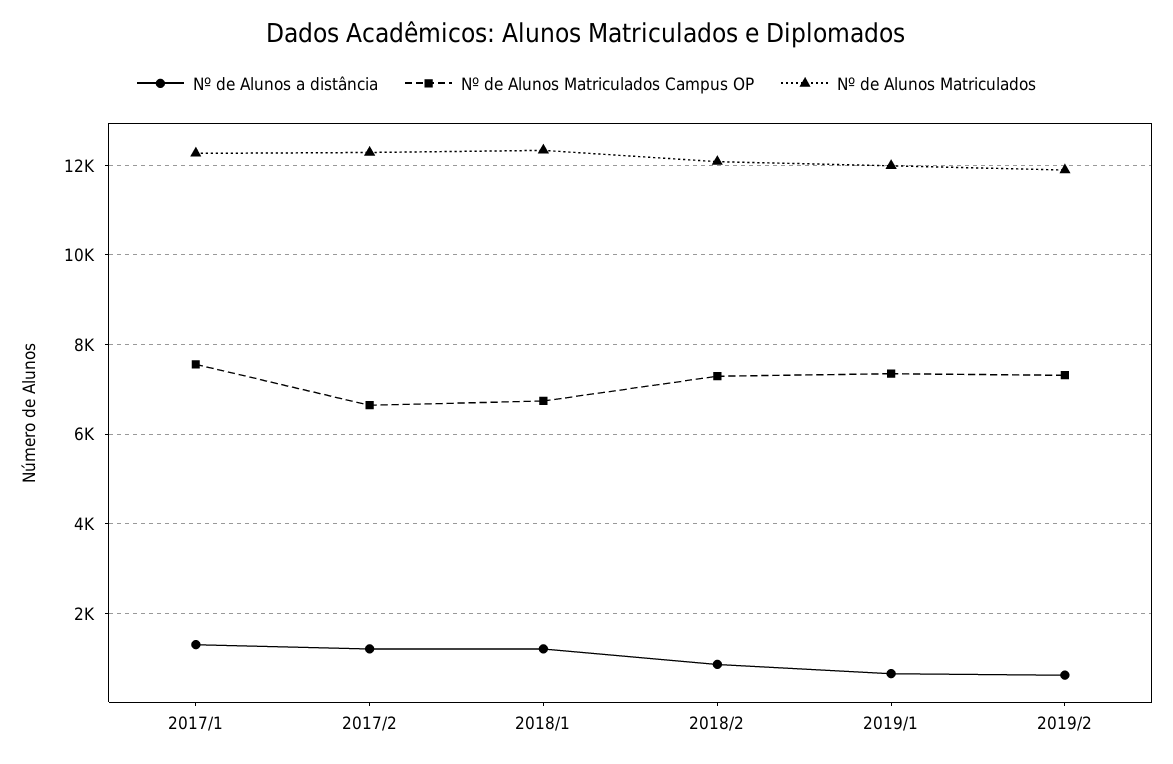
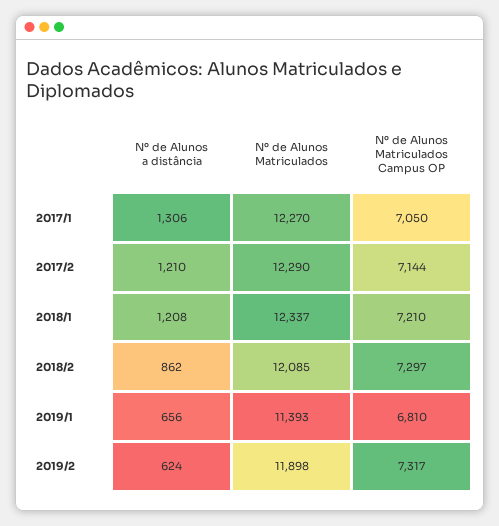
Nº de Alunos Matriculados Campus OP, 2017/1: 7600 -> 7050
Nº de Alunos Matriculados Campus OP, 2017/2: 6600 -> 7144
Nº de Alunos Matriculados Campus OP, 2018/1: 6800 -> 7210
Nº de Alunos Matriculados Campus OP, 2019/1: 7400 -> 6810
Nº de Alunos Matriculados, 2019/1: 12000 -> 11393

